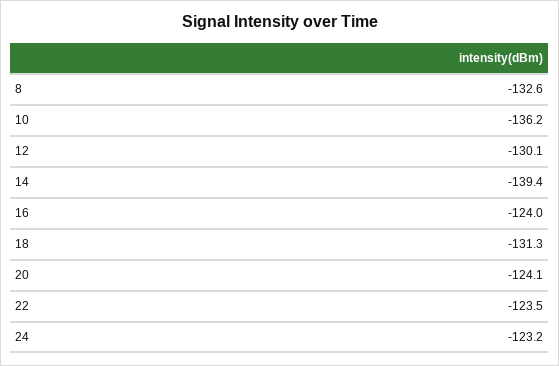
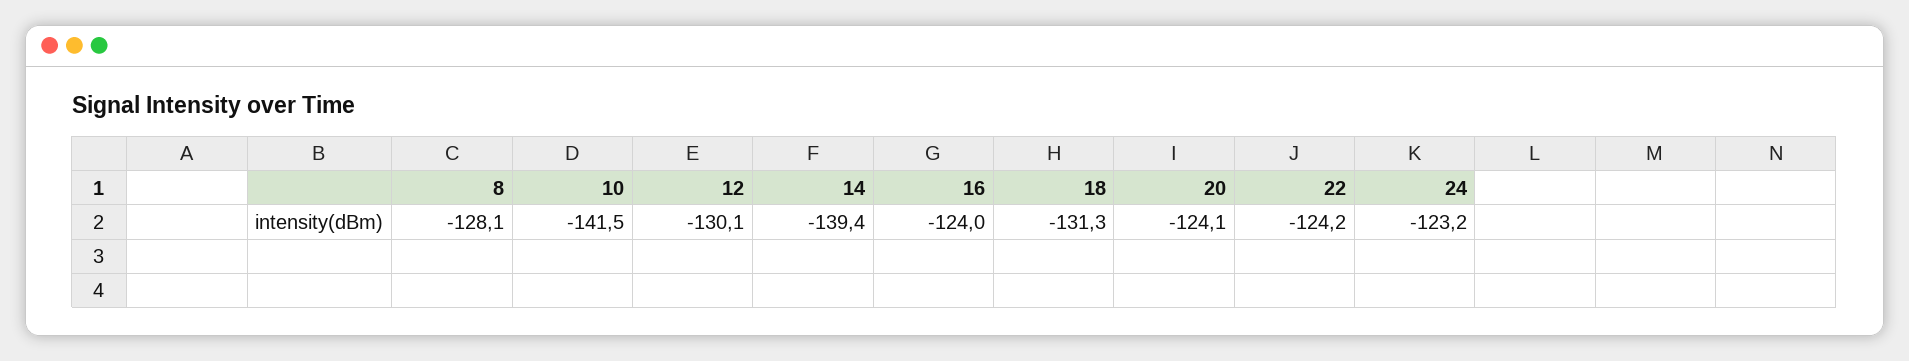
8: -132.6 -> -128.1
10: -136.2 -> -141.5
22: -123.5 -> -124.2

